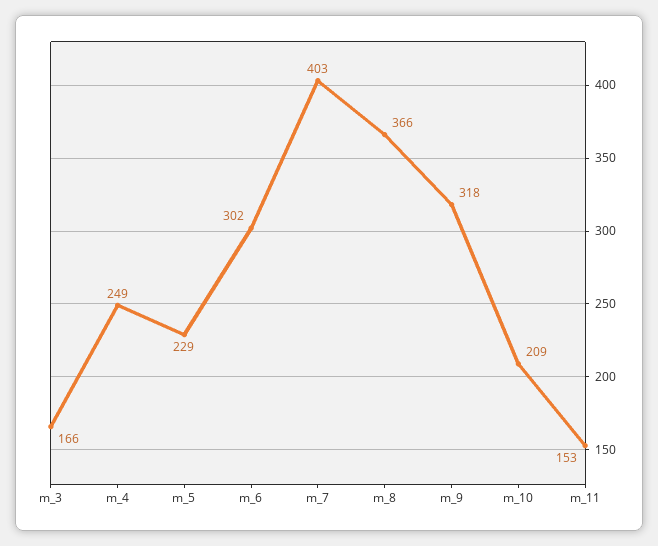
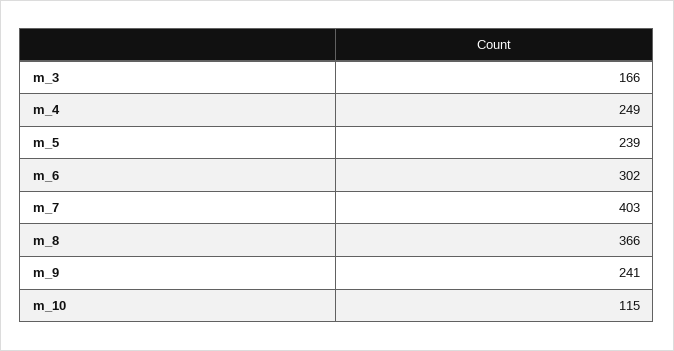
m_5: 229 -> 239
m_9: 318 -> 241
m_10: 209 -> 115
m_11: 153 -> none

